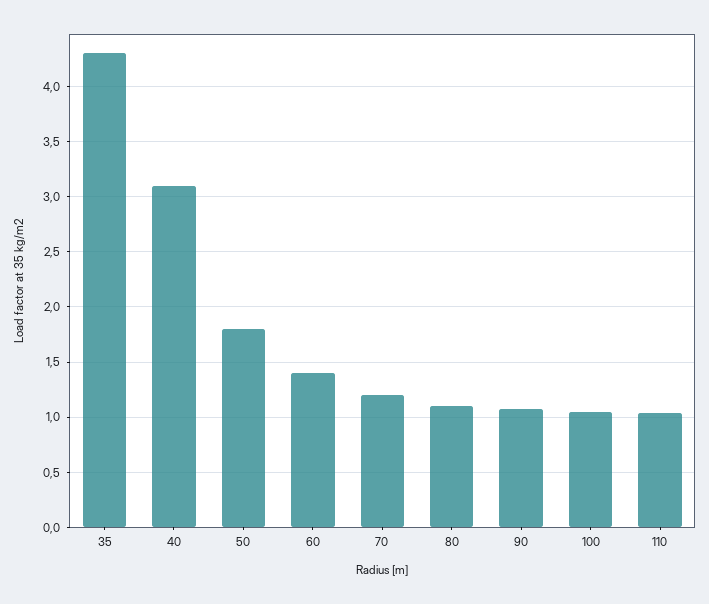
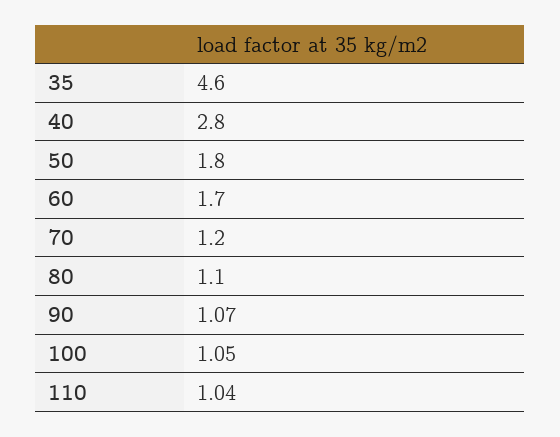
35: 4.3 -> 4.6
40: 3.1 -> 2.8
60: 1.4 -> 1.7

